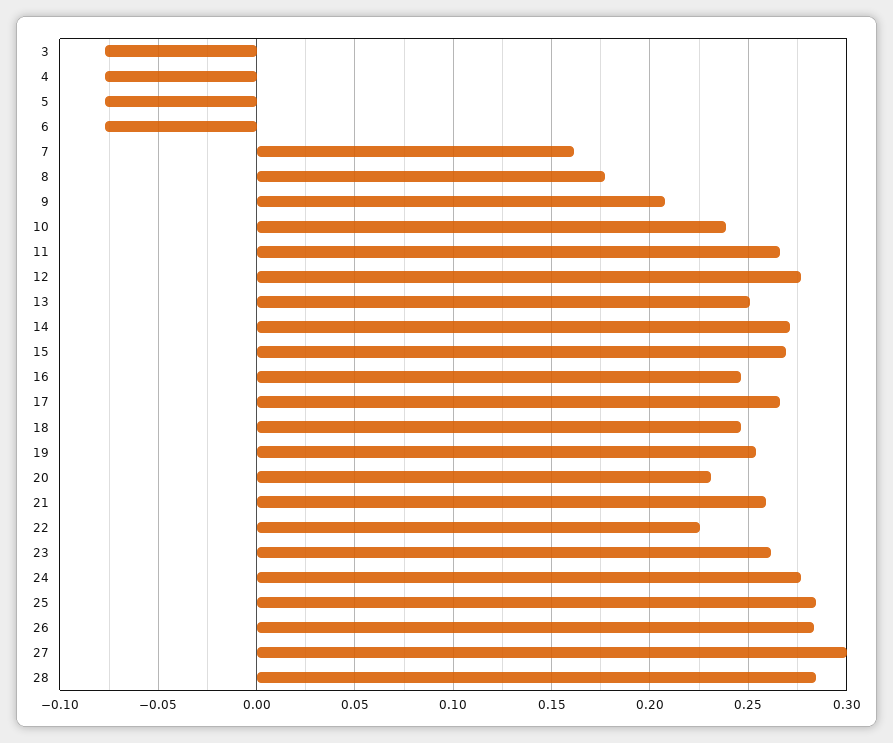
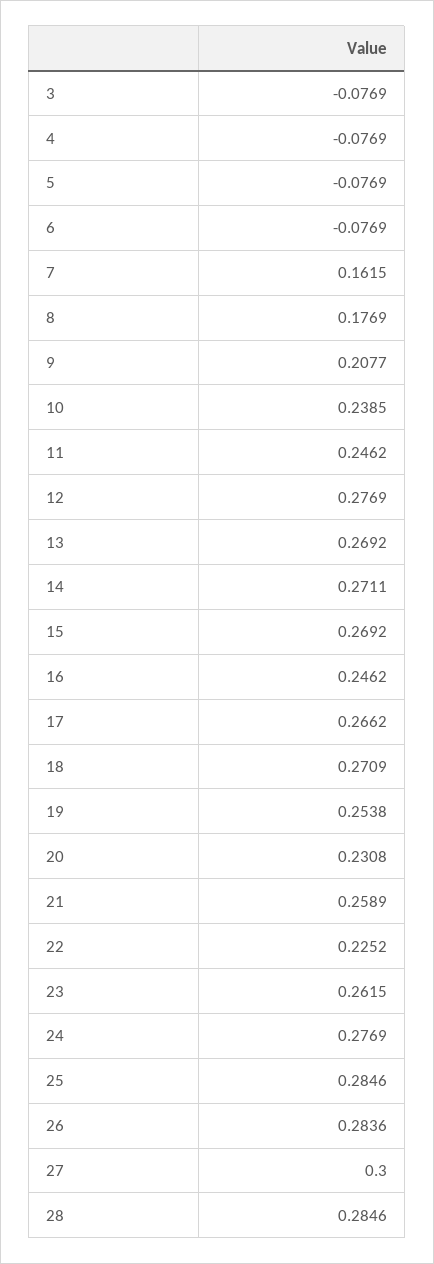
11: 0.265 -> 0.2462
13: 0.25 -> 0.2692
18: 0.245 -> 0.2709

